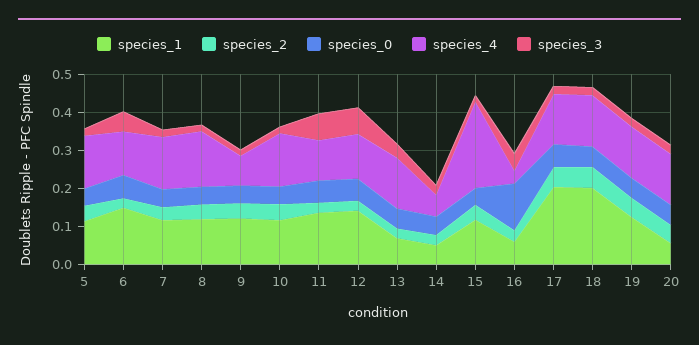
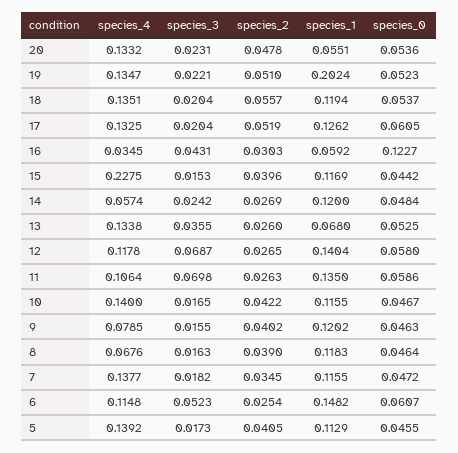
species_4, 8: 0.15 -> 0.0676
species_1, 14: 0.05 -> 0.12
species_1, 17: 0.2 -> 0.1262
species_1, 18: 0.2 -> 0.1194
species_1, 19: 0.125 -> 0.2024

